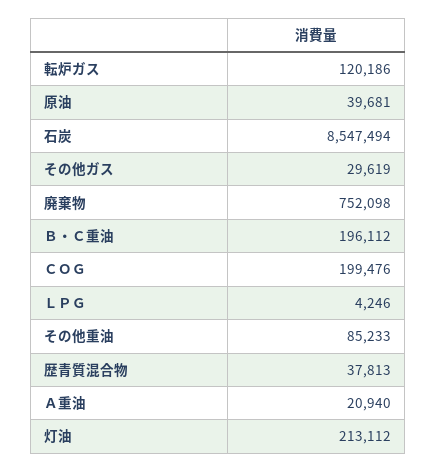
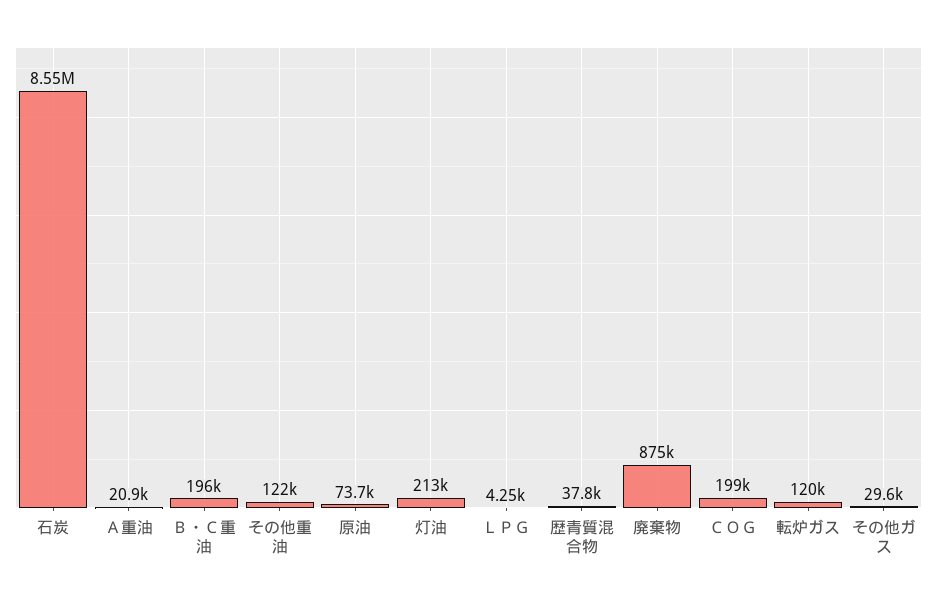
原油: 39681 -> 73700
廃棄物: 752098 -> 875000
その他重油: 85233 -> 122000

